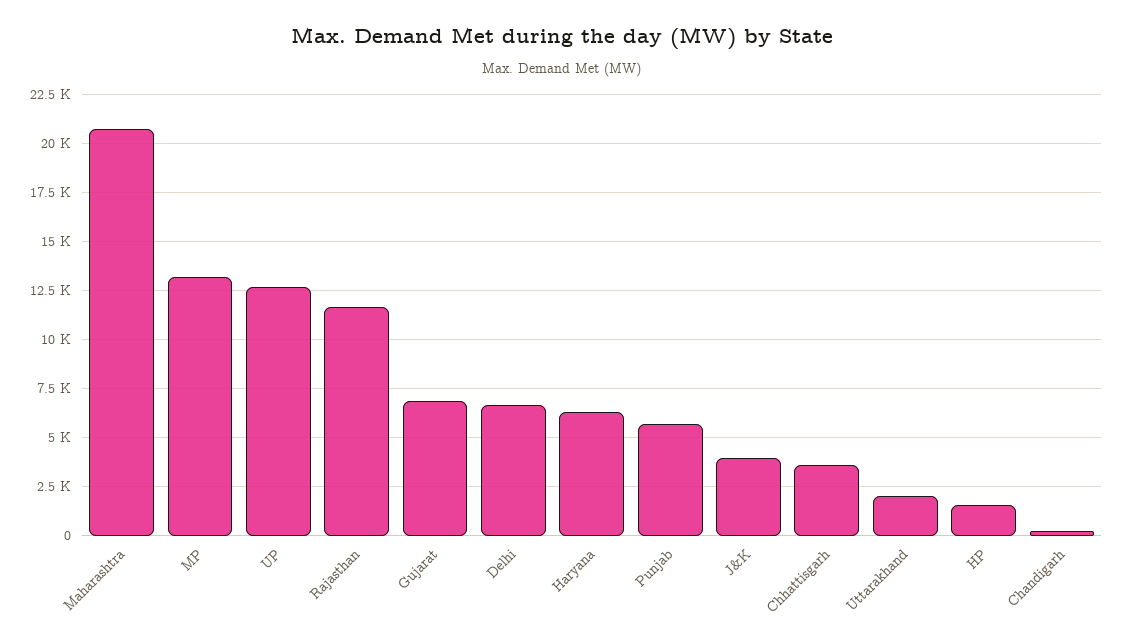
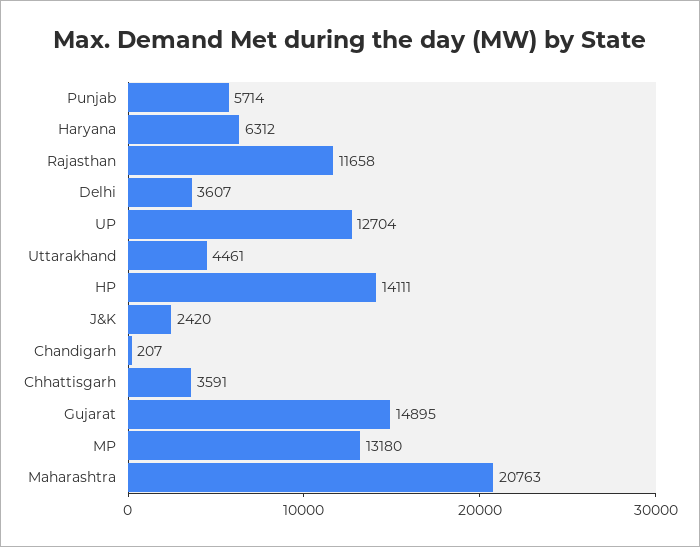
Gujarat: 7000 -> 14895
Delhi: 6500 -> 3607
J&K: 4000 -> 2420
Uttarakhand: 2000 -> 4461
HP: 1500 -> 14111

